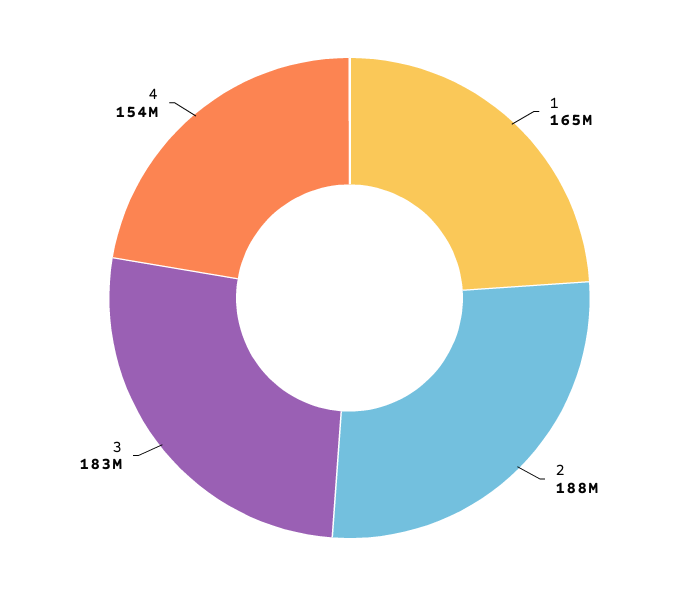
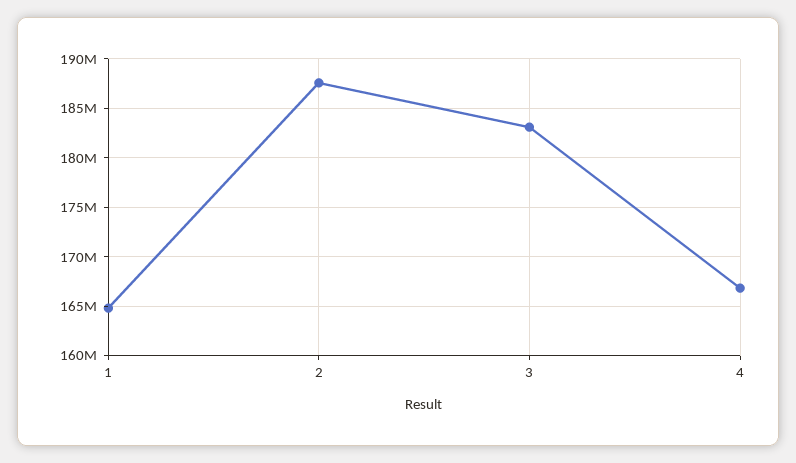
4: 154000000 -> 167000000

